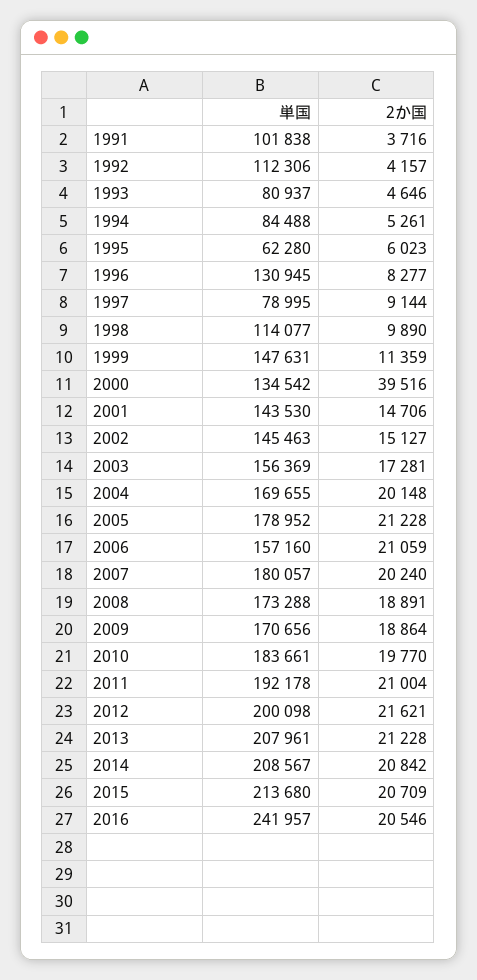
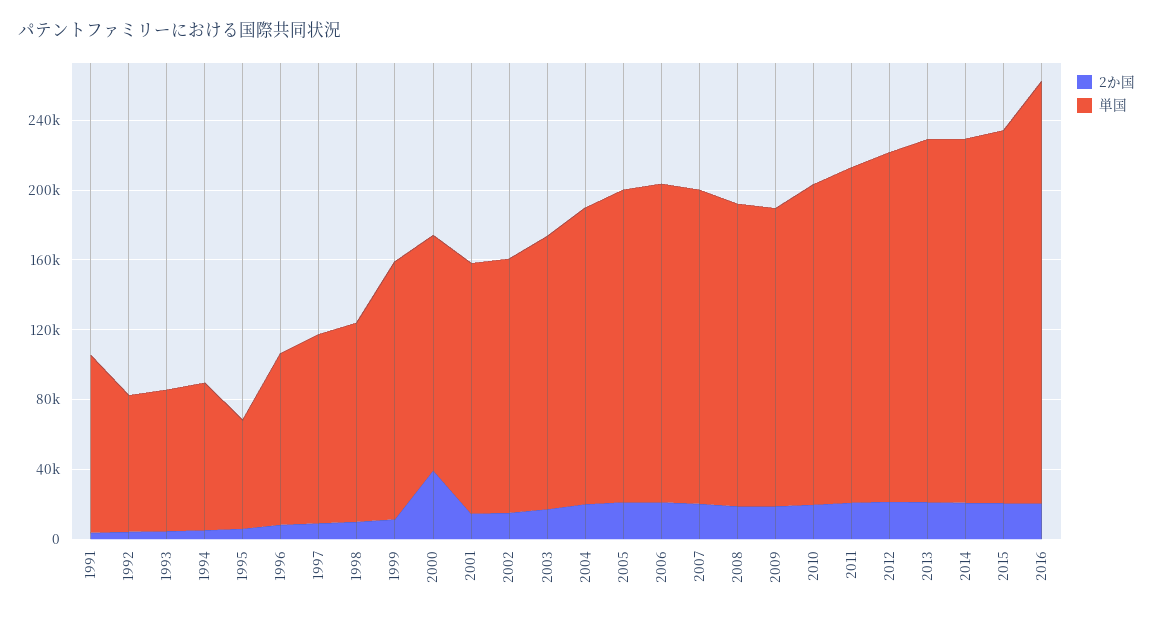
単国, 1992: 112306 -> 80000
単国, 1996: 130945 -> 100000
単国, 1997: 78995 -> 110000
単国, 2006: 157160 -> 180000

